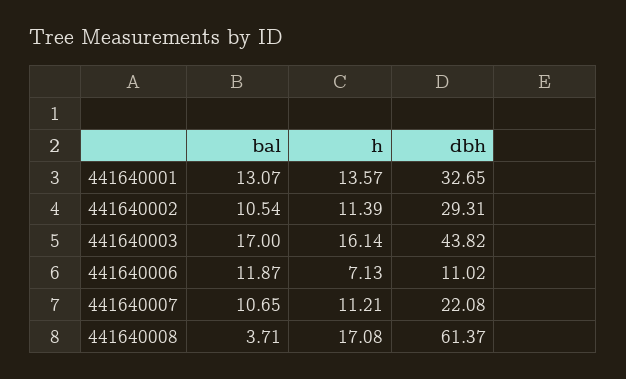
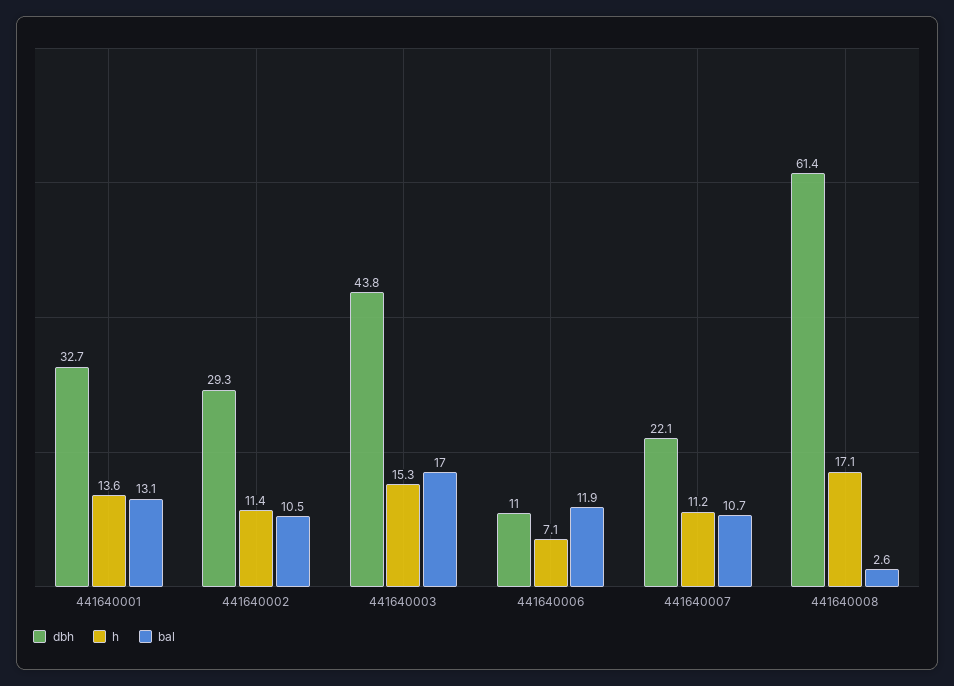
h, 441640003: 16.14 -> 15.3
bal, 441640008: 3.71 -> 2.6

